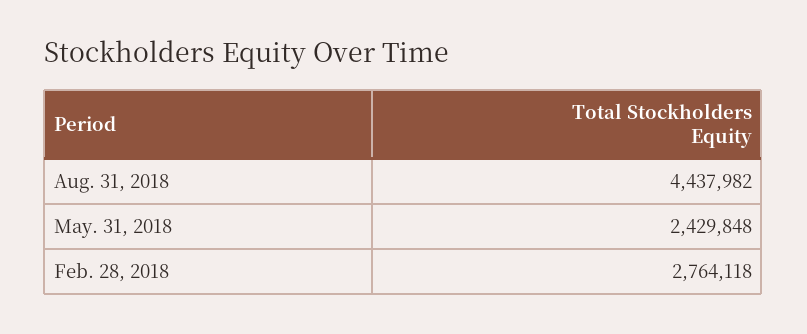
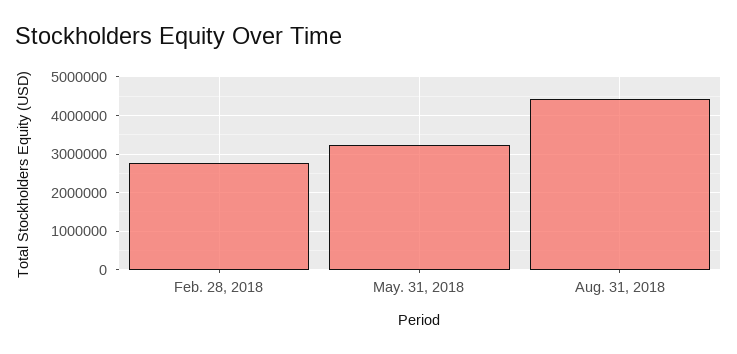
May. 31, 2018: 2429848 -> 3200000

